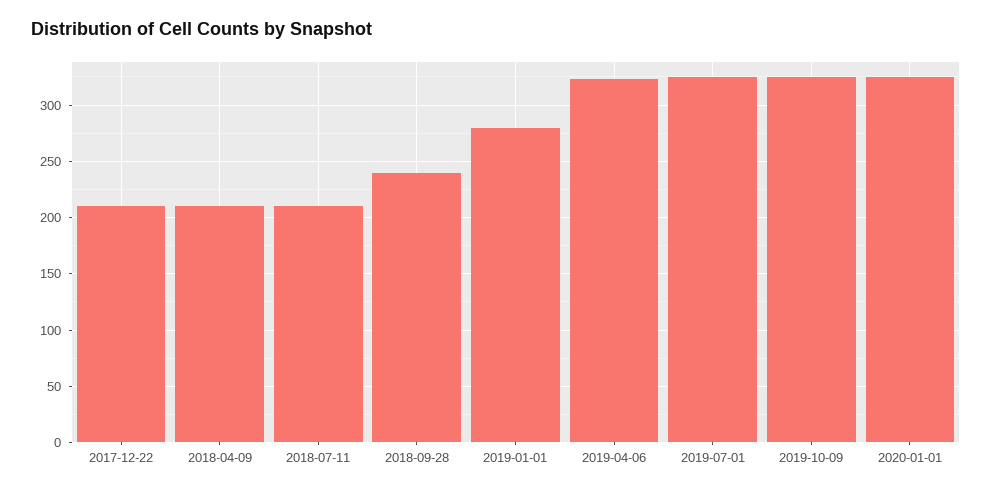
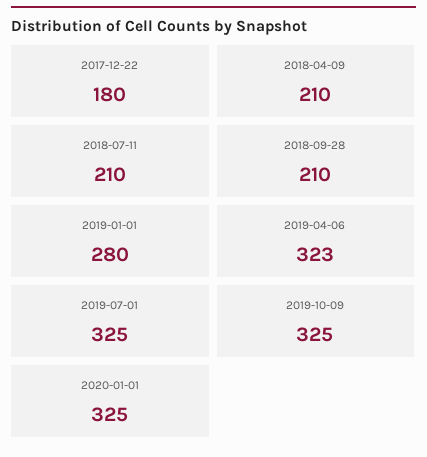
2017-12-22: 210 -> 180
2018-09-28: 240 -> 210

